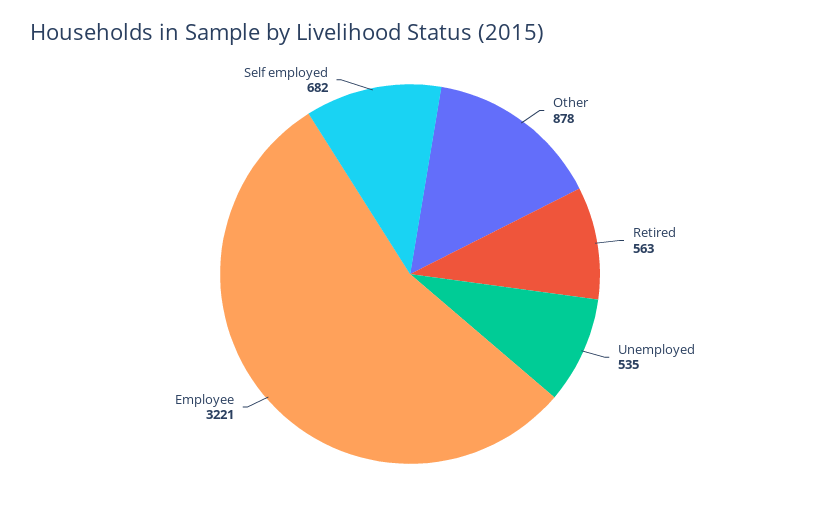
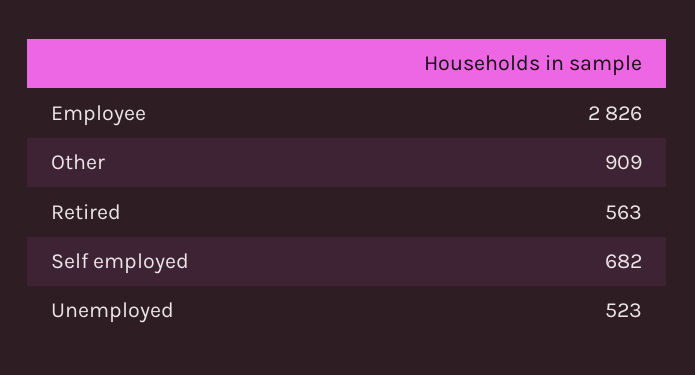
Other: 878 -> 909
Unemployed: 535 -> 523
Employee: 3221 -> 2826

